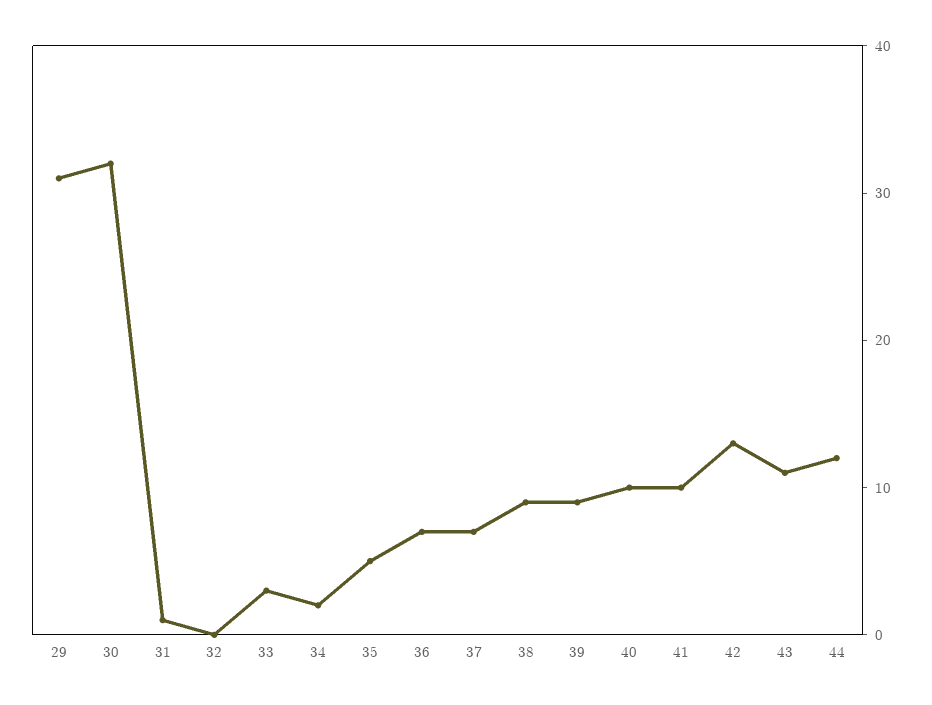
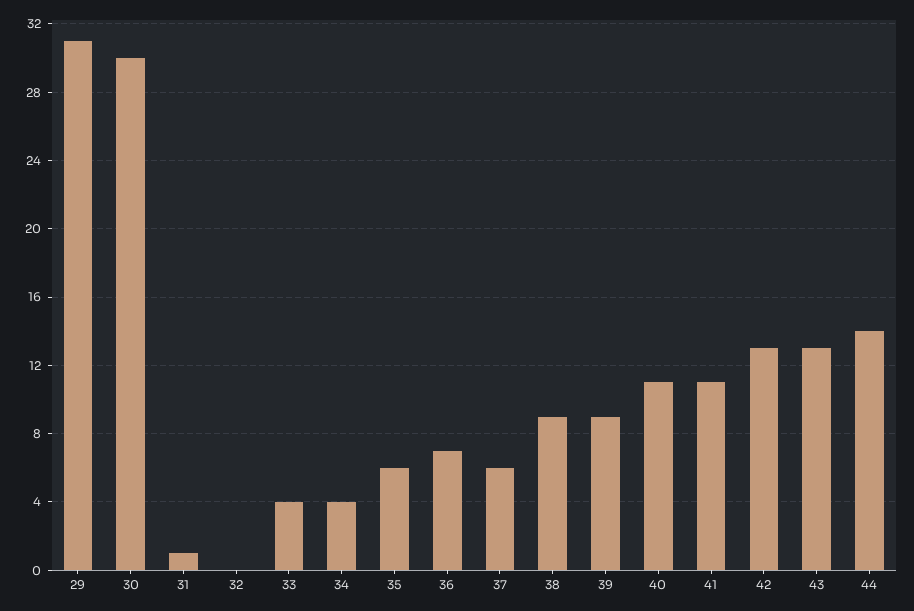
30: 32 -> 30
33: 3 -> 4
34: 2 -> 4
35: 5 -> 6
37: 7 -> 6
40: 10 -> 11
41: 10 -> 11
43: 11 -> 13
44: 12 -> 14

